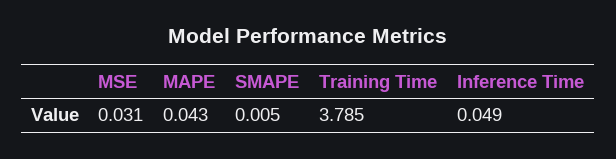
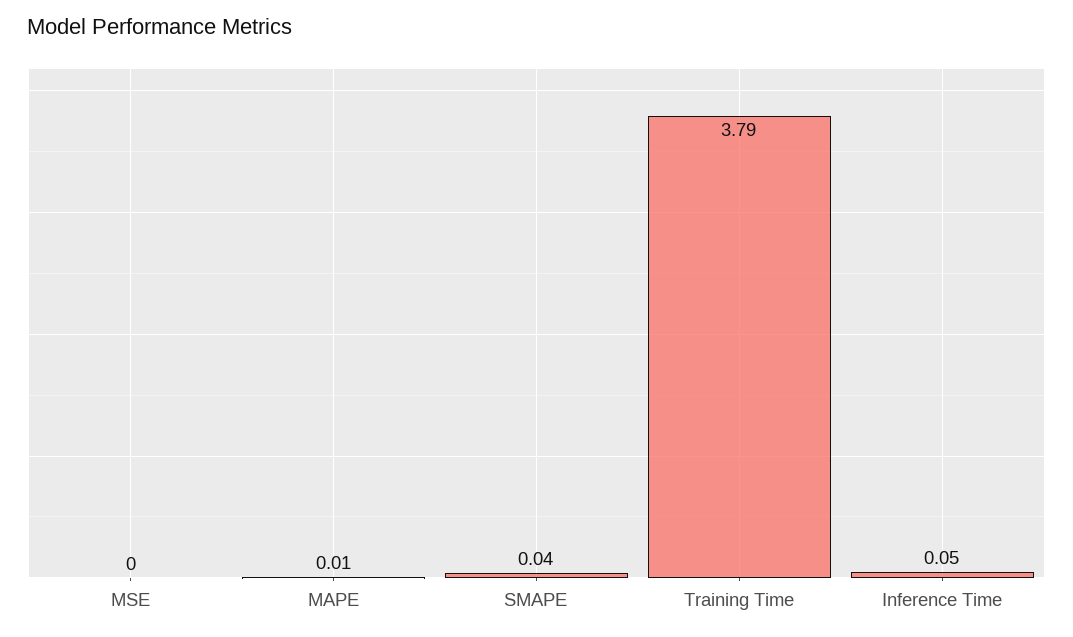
MSE: 0.031 -> 0
MAPE: 0.043 -> 0.01
SMAPE: 0.005 -> 0.04

